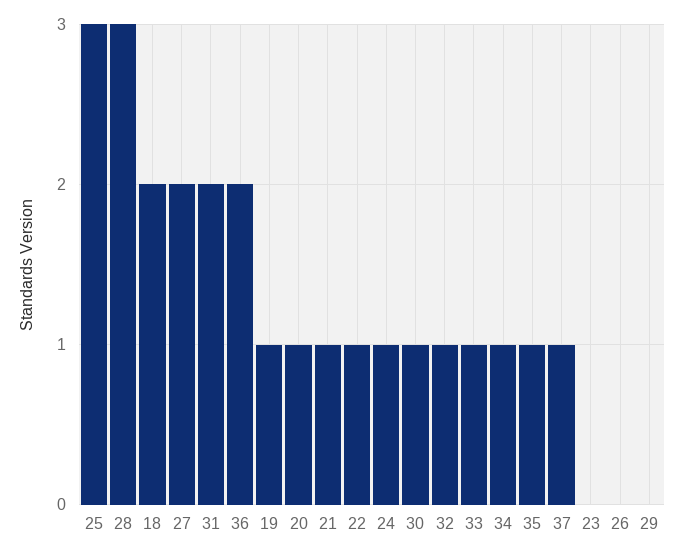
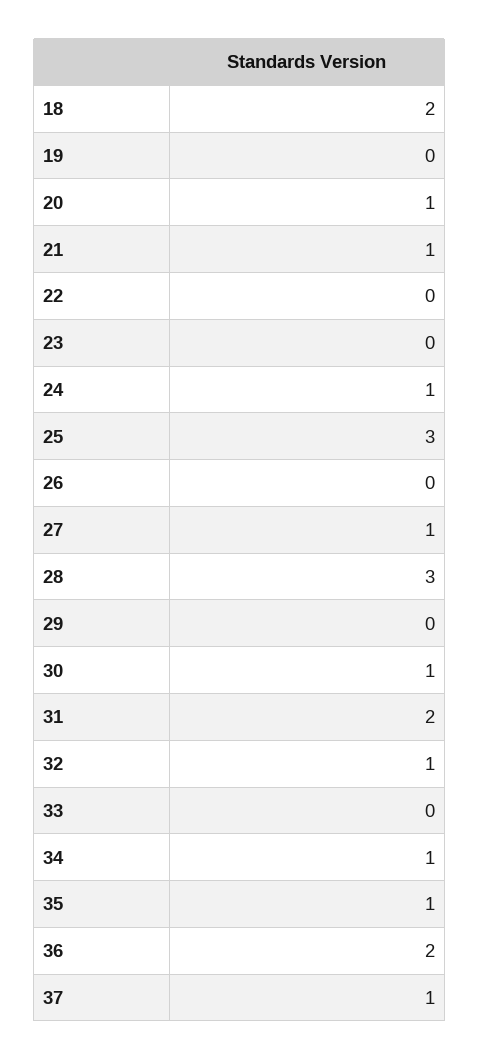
27: 2 -> 1
19: 1 -> 0
22: 1 -> 0
33: 1 -> 0

